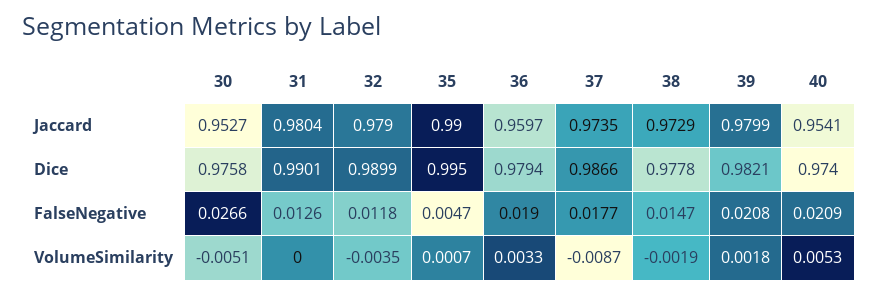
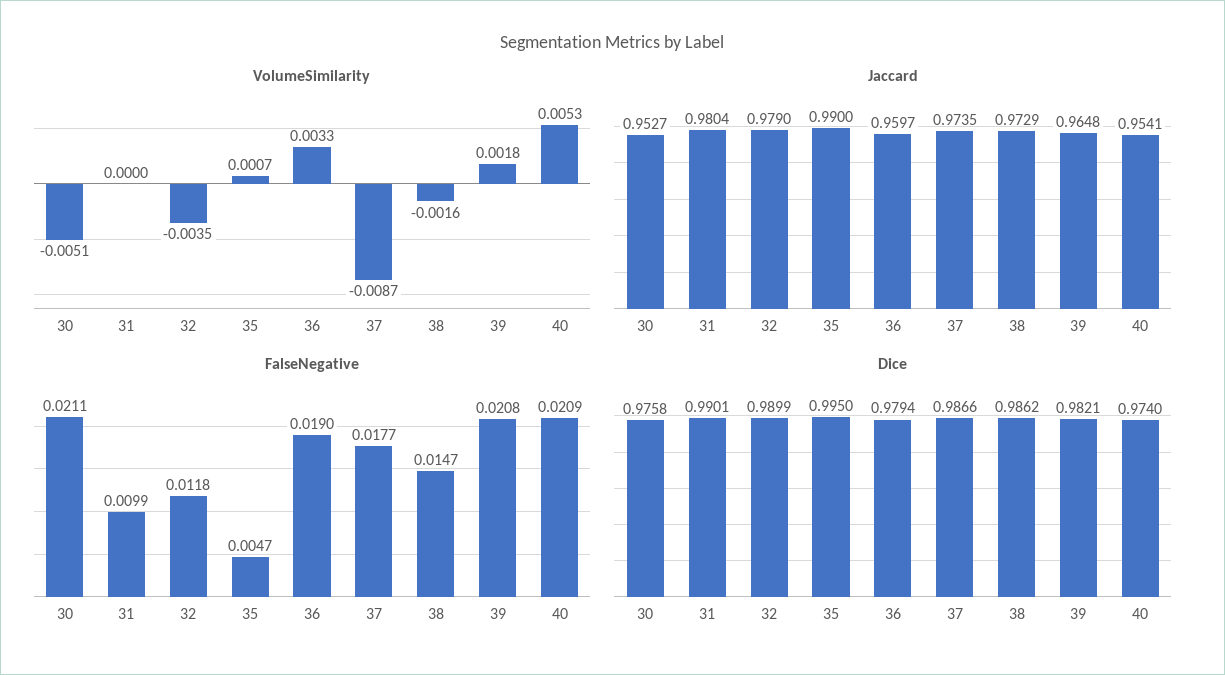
Jaccard, 39: 0.9799 -> 0.9648
Dice, 38: 0.9778 -> 0.9862
FalseNegative, 30: 0.0266 -> 0.0211
FalseNegative, 31: 0.0126 -> 0.0099
VolumeSimilarity, 38: -0.0019 -> -0.0016

